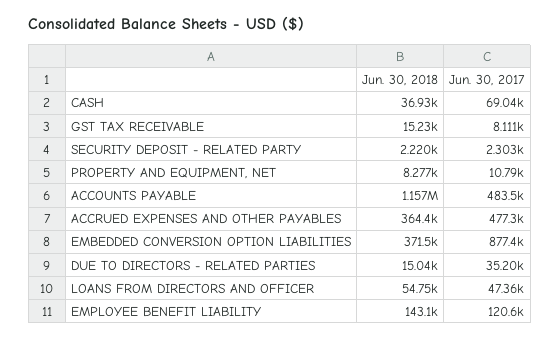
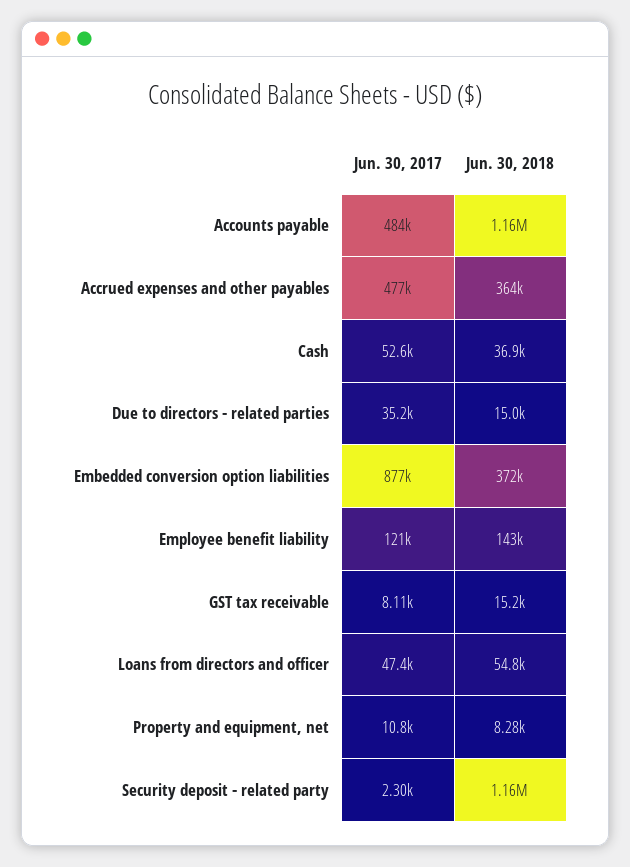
Jun. 30, 2017, CASH: 69040 -> 52600
Jun. 30, 2018, SECURITY DEPOSIT - RELATED PARTY: 2220 -> 1160000

